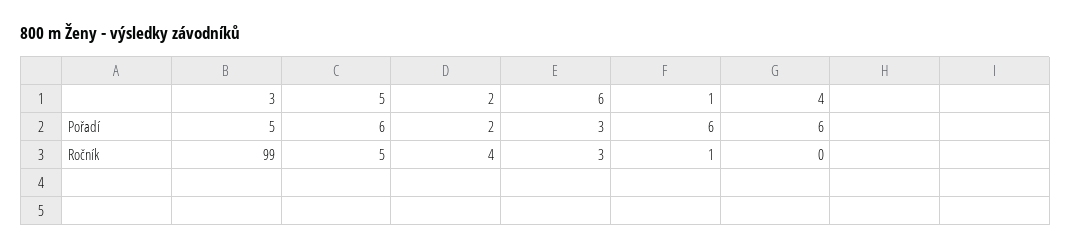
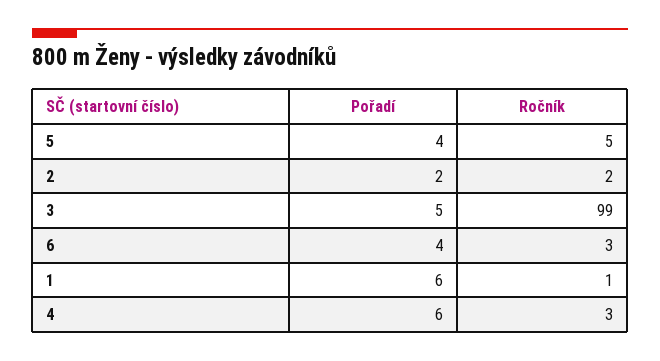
5, Pořadí: 6 -> 4
6, Pořadí: 3 -> 4
2, Ročník: 4 -> 2
4, Ročník: 0 -> 3

